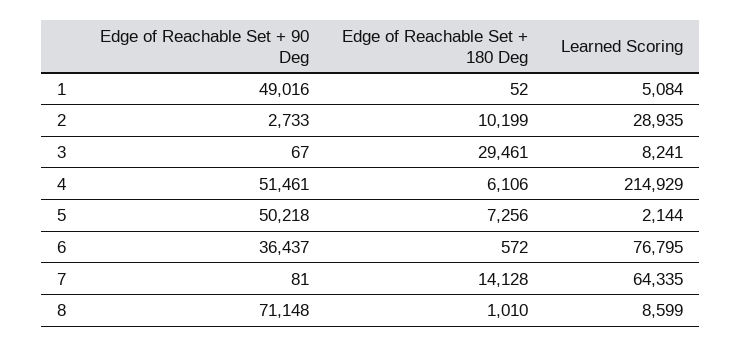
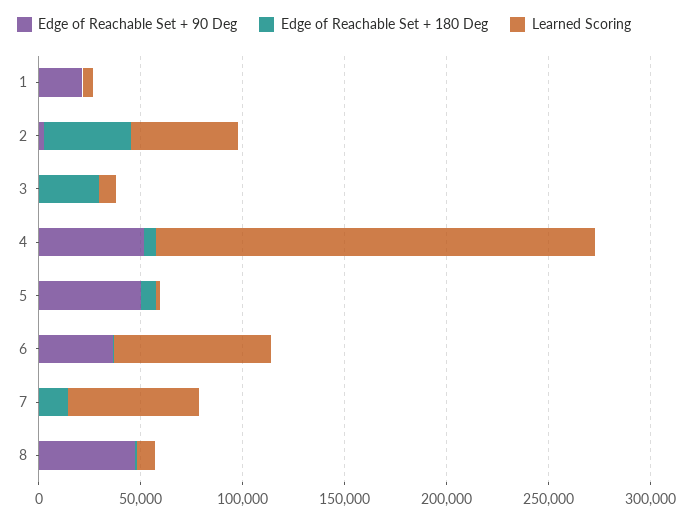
Edge of Reachable Set + 90 Deg, 1: 49016 -> 20000
Edge of Reachable Set + 180 Deg, 2: 10199 -> 40000
Learned Scoring, 2: 28935 -> 50000
Edge of Reachable Set + 90 Deg, 8: 71148 -> 50000

